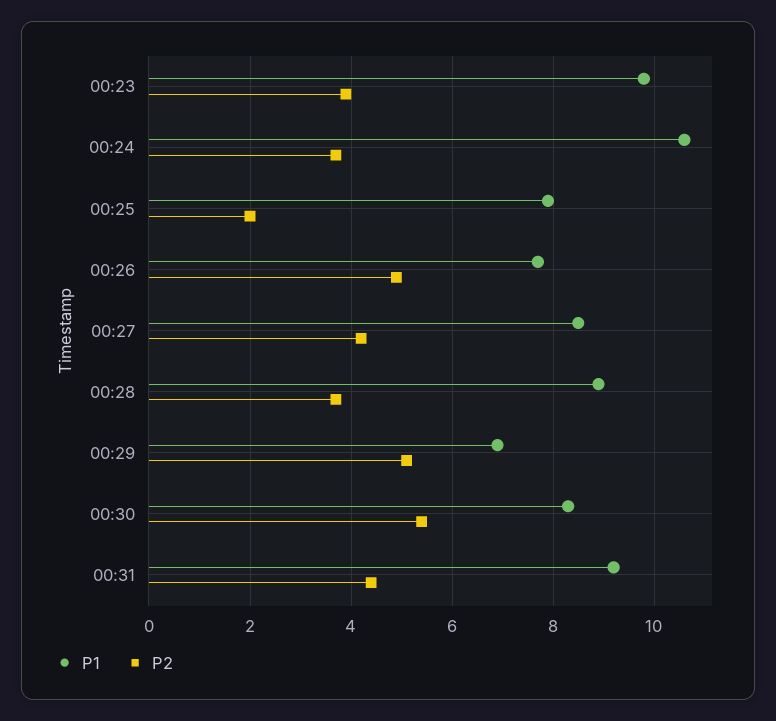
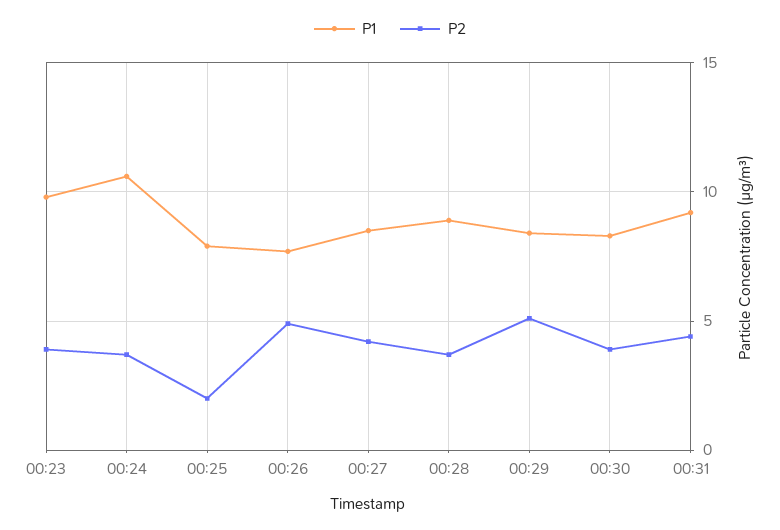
P1, 00:29: 7 -> 8.5
P2, 00:30: 5.5 -> 4

